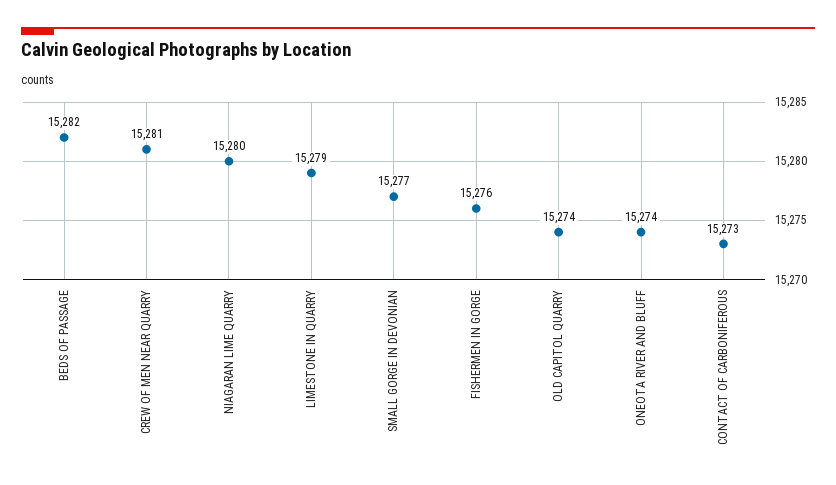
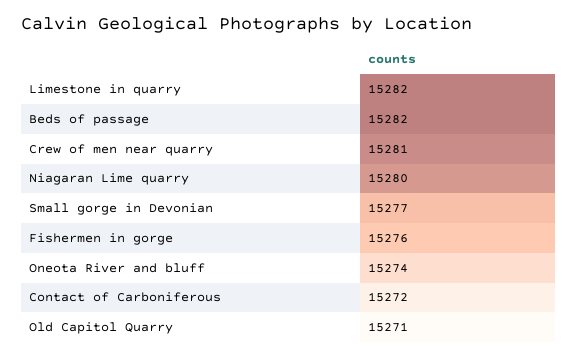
LIMESTONE IN QUARRY: 15279 -> 15282
OLD CAPITOL QUARRY: 15274 -> 15271
CONTACT OF CARBONIFEROUS: 15273 -> 15272

